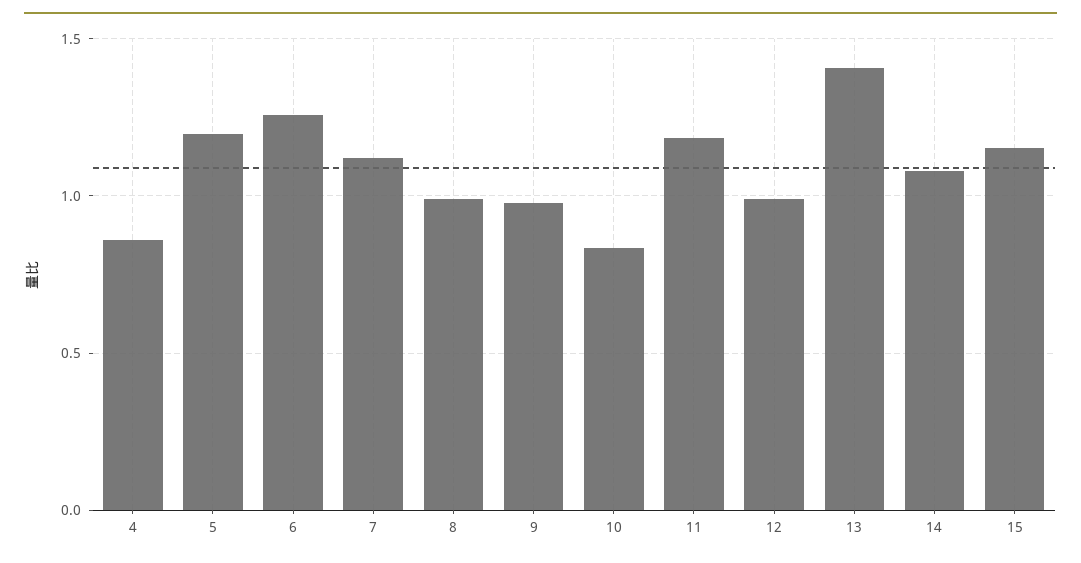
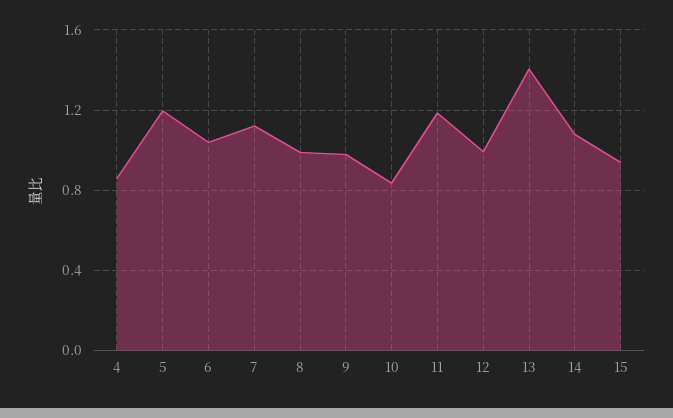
6: 1.25 -> 1.05
15: 1.15 -> 0.95

